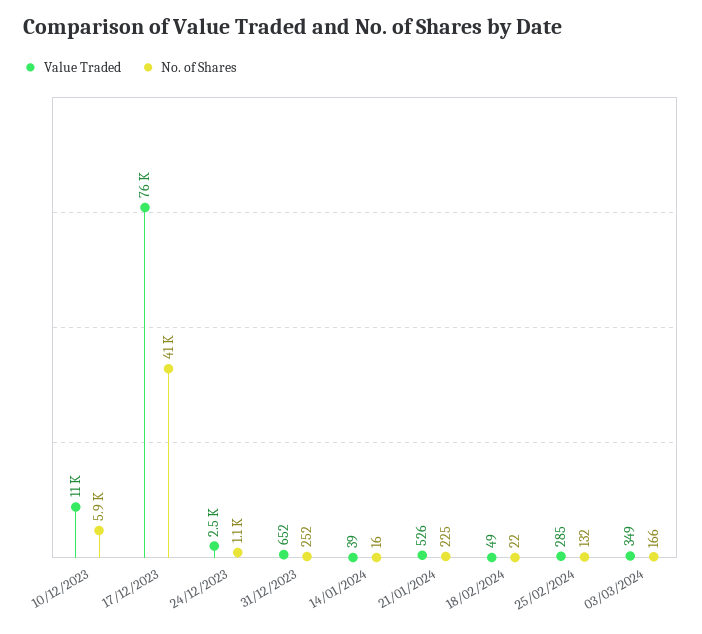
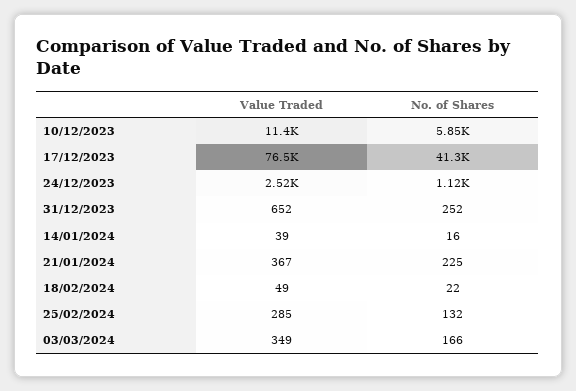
Value Traded, 21/01/2024: 526 -> 367

